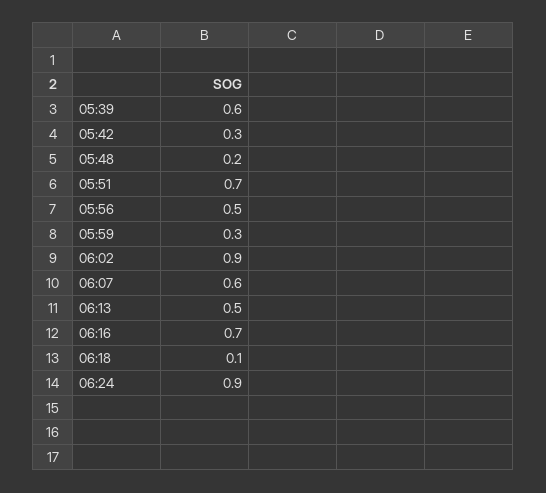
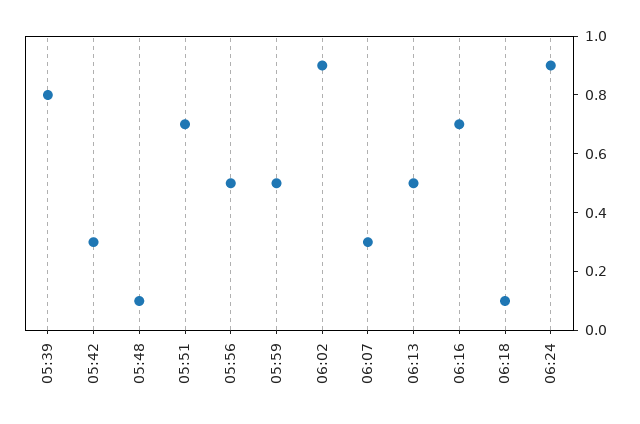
05:39: 0.6 -> 0.8
05:48: 0.2 -> 0.1
05:59: 0.3 -> 0.5
06:07: 0.6 -> 0.3

